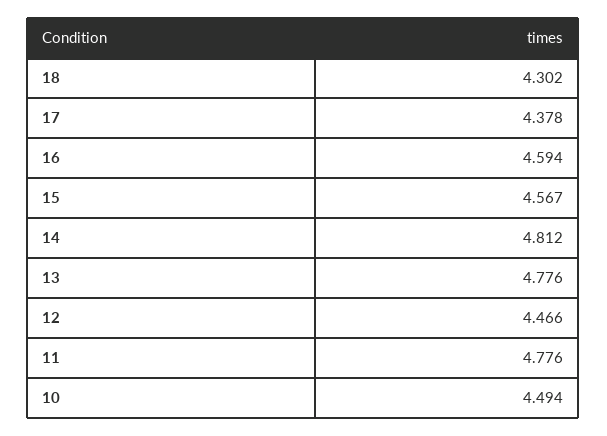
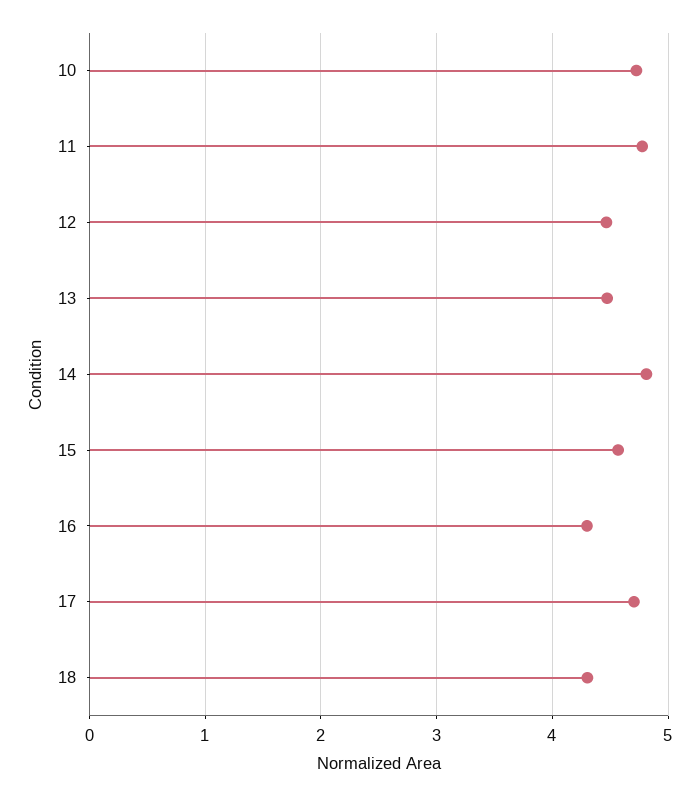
17: 4.378 -> 4.7
16: 4.594 -> 4.3
13: 4.776 -> 4.5
10: 4.494 -> 4.7

